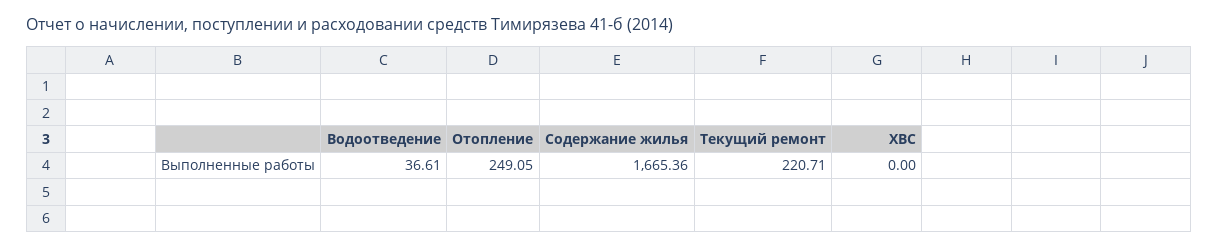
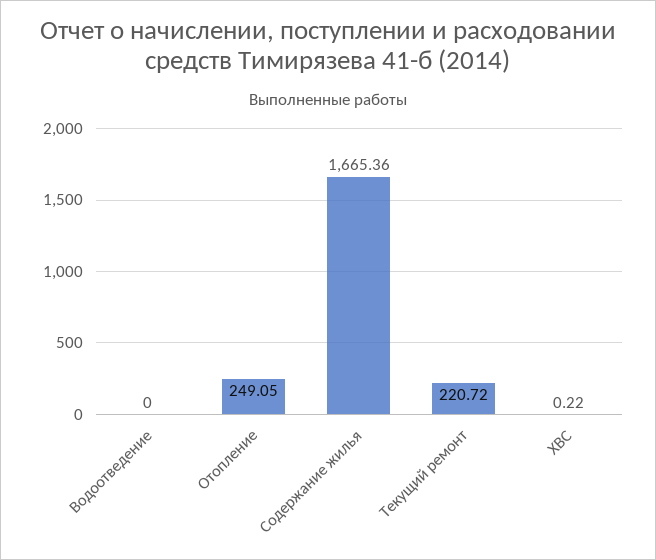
Водоотведение: 36.61 -> 0
Текущий ремонт: 220.71 -> 220.72
ХВС: 0 -> 0.22

